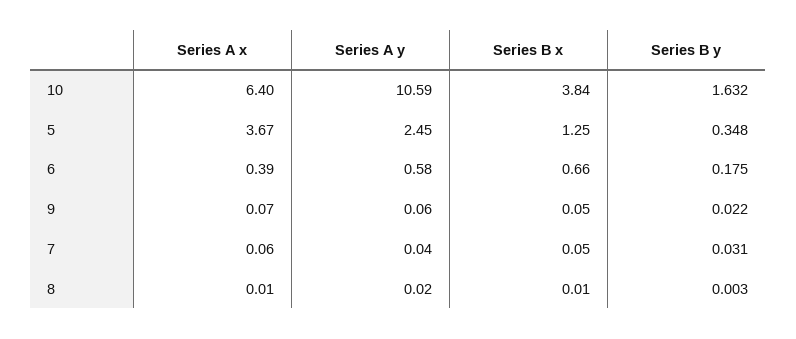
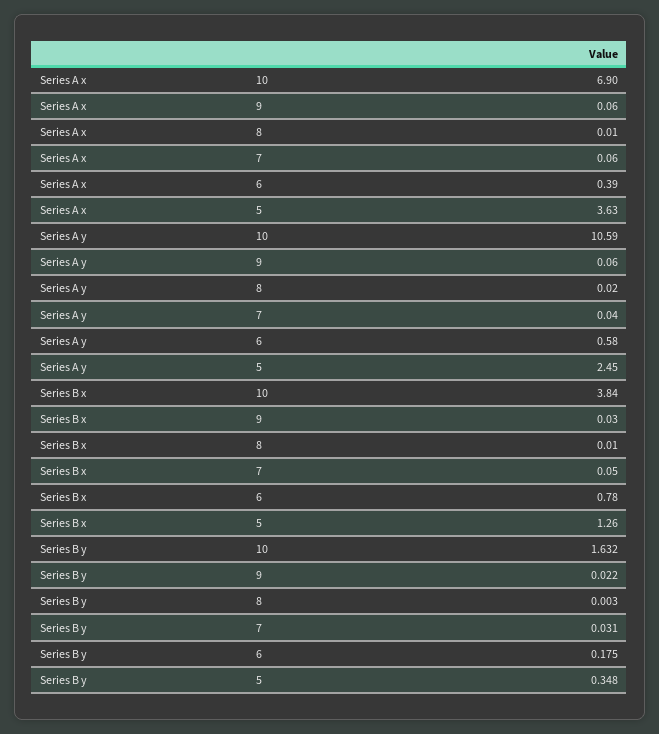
Series A x, 10: 6.4 -> 6.9
Series A x, 5: 3.67 -> 3.63
Series B x, 5: 1.25 -> 1.26
Series B x, 6: 0.66 -> 0.78
Series A x, 9: 0.07 -> 0.06
Series B x, 9: 0.05 -> 0.03

